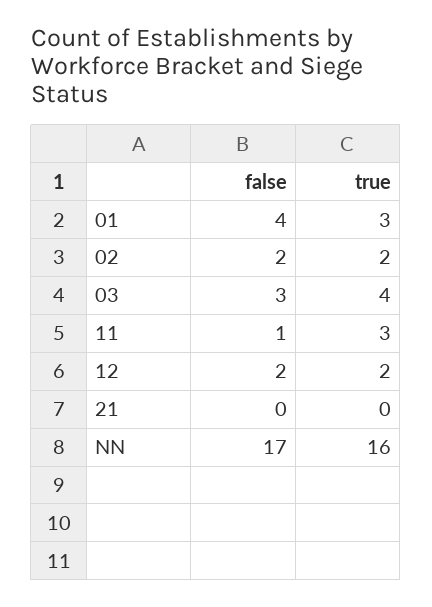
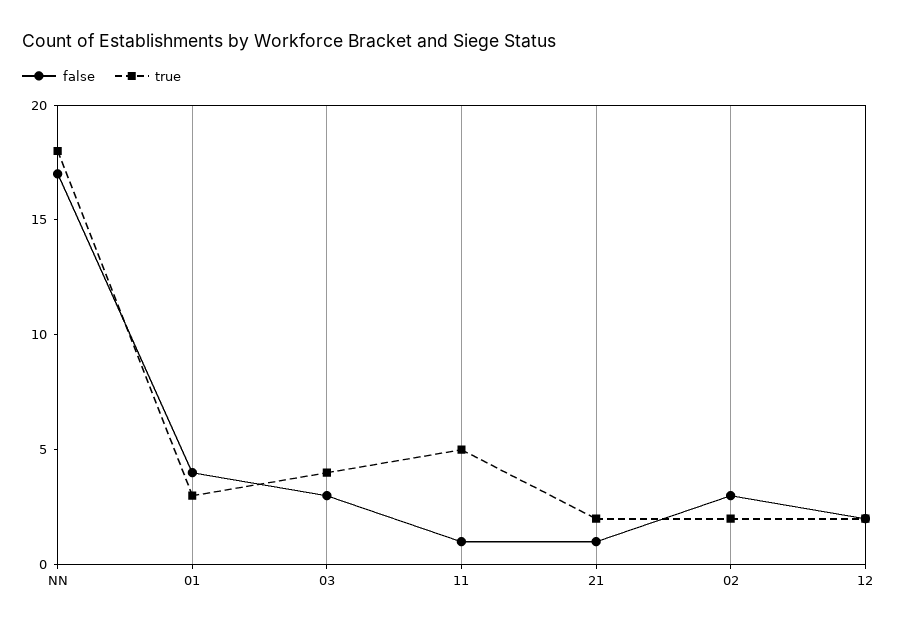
false, 02: 2 -> 3
true, 11: 3 -> 5
false, 21: 0 -> 1
true, 21: 0 -> 2
true, NN: 16 -> 18

